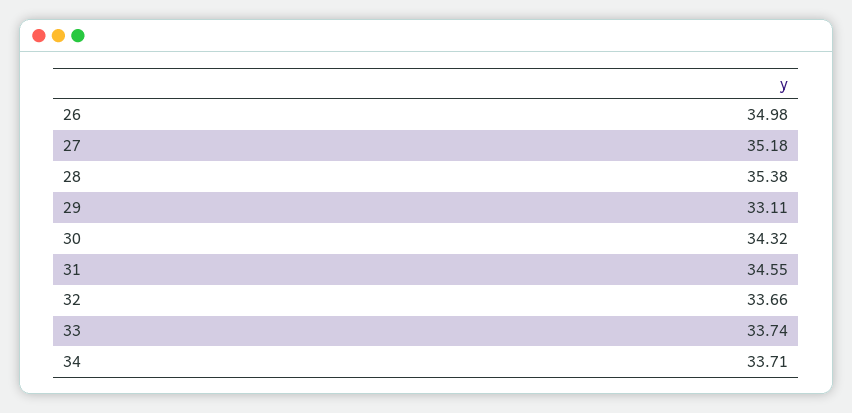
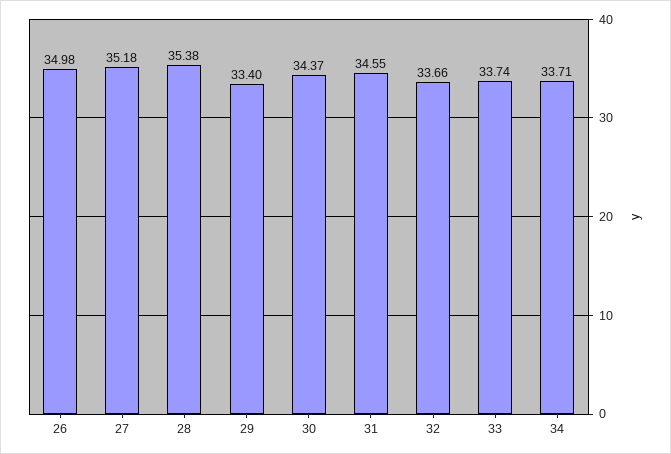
29: 33.11 -> 33.4
30: 34.32 -> 34.37

